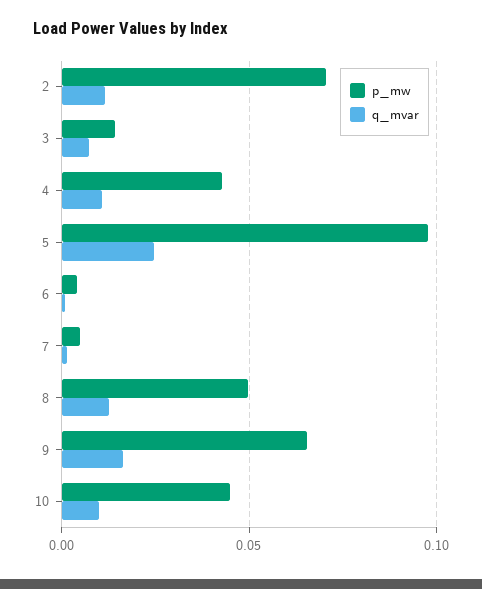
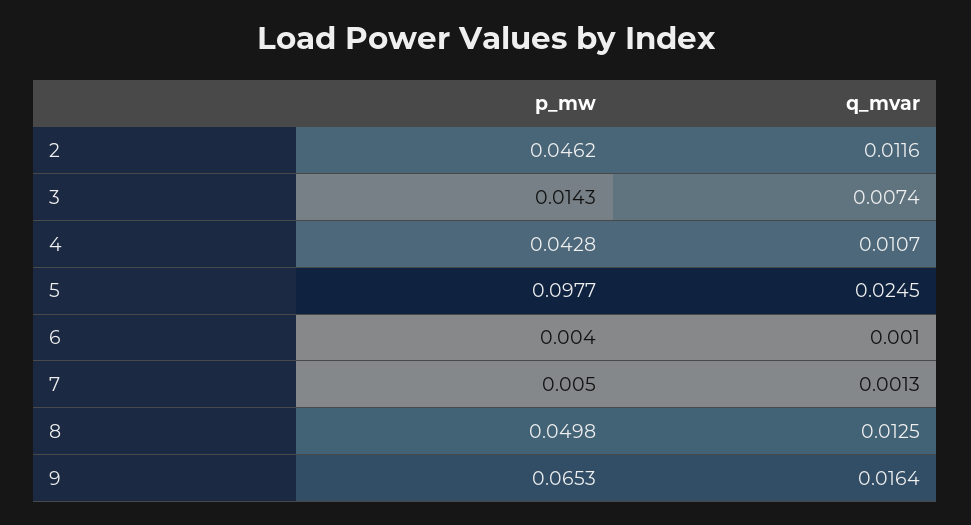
p_mw, 2: 0.07 -> 0.0462
p_mw, 10: 0.045 -> none
q_mvar, 10: 0.01 -> none

